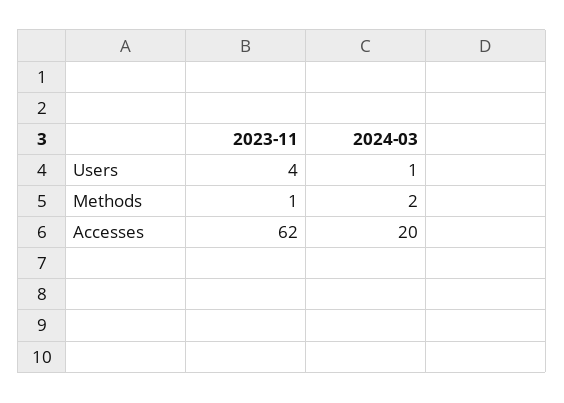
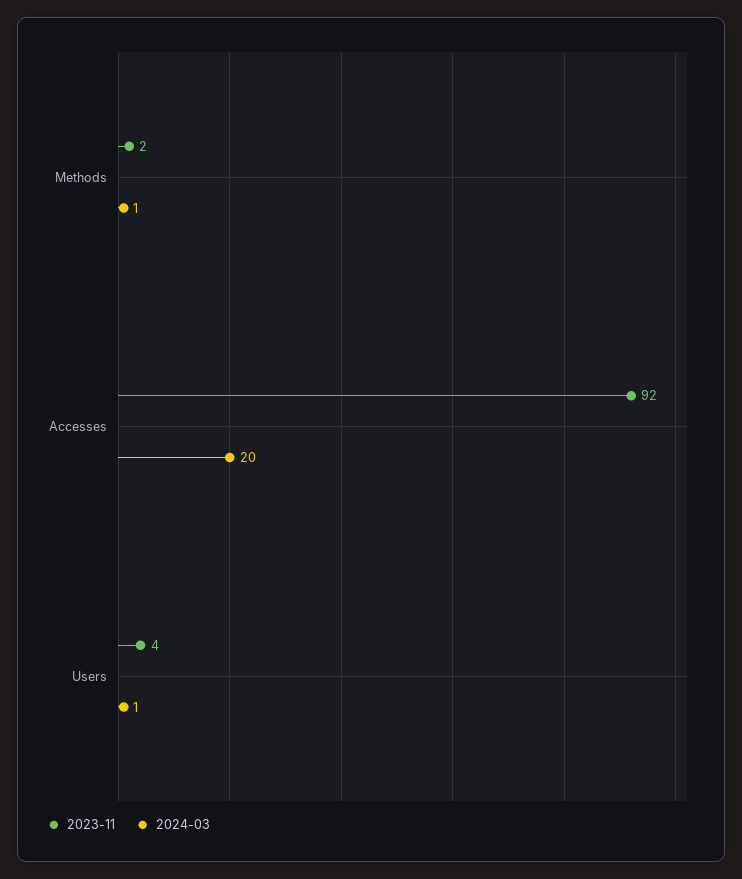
2023-11, Methods: 1 -> 2
2024-03, Methods: 2 -> 1
2023-11, Accesses: 62 -> 92

